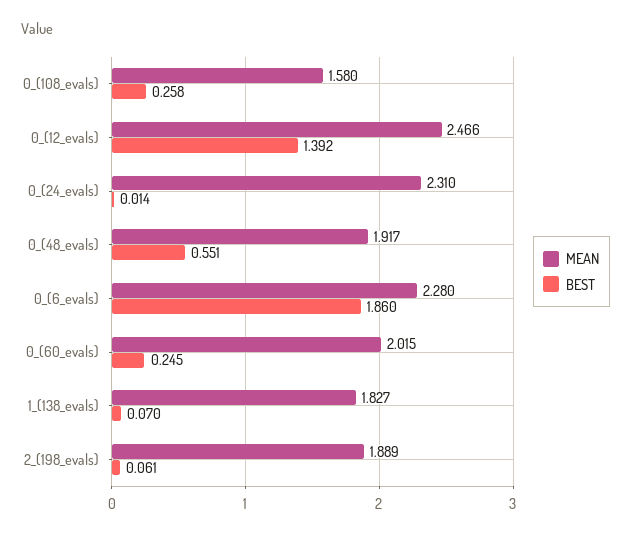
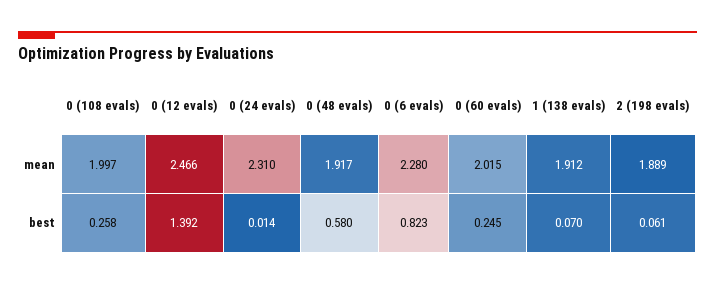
MEAN, 0_(108_evals): 1.58 -> 1.997
BEST, 0_(48_evals): 0.551 -> 0.58
BEST, 0_(6_evals): 1.86 -> 0.823
MEAN, 1_(138_evals): 1.827 -> 1.912

